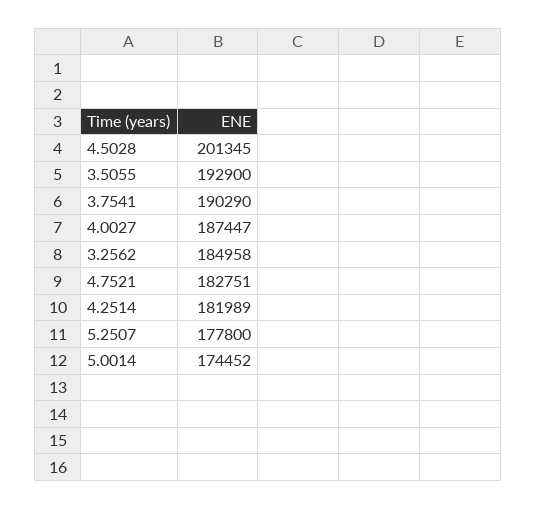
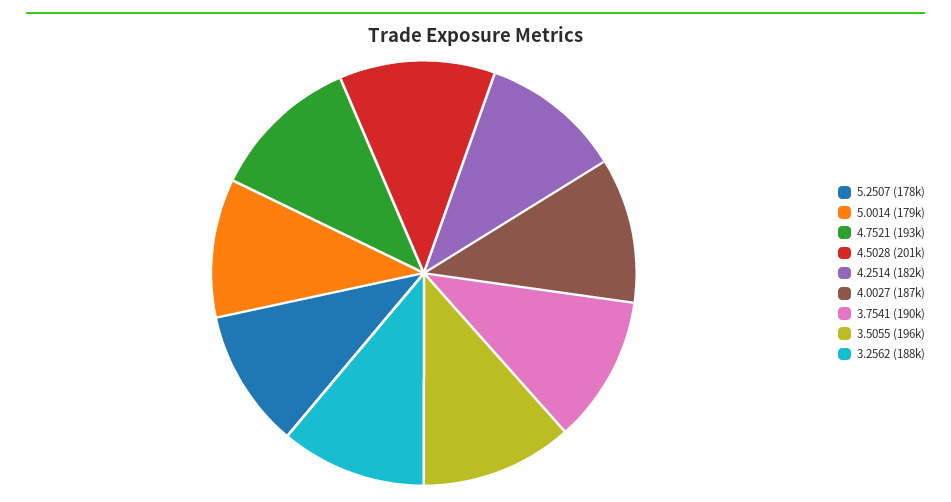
3.5055: 192900 -> 196000
3.2562: 184958 -> 188000
4.7521: 182751 -> 193000
5.0014: 174452 -> 179000

